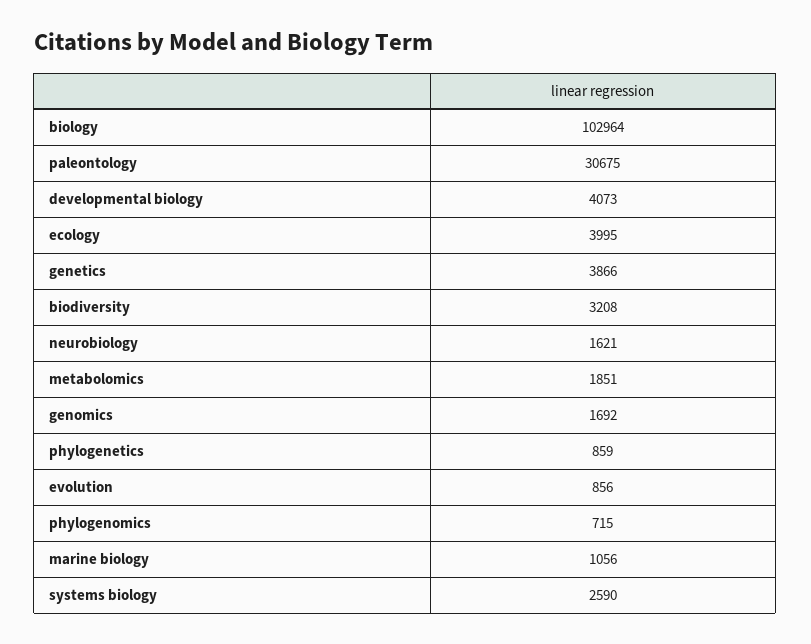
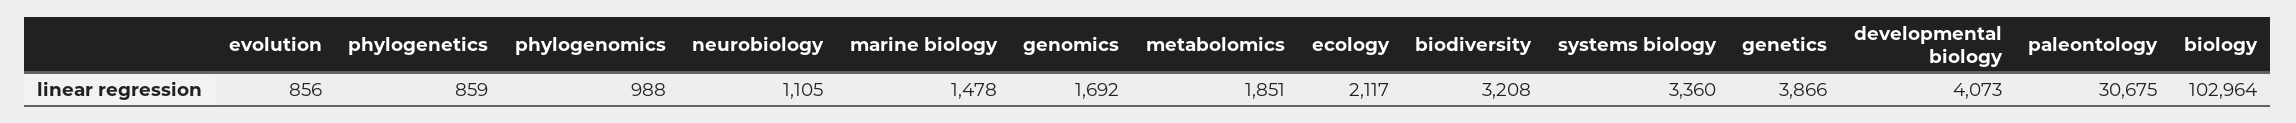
ecology: 3995 -> 2117
neurobiology: 1621 -> 1105
phylogenomics: 715 -> 988
marine biology: 1056 -> 1478
systems biology: 2590 -> 3360

